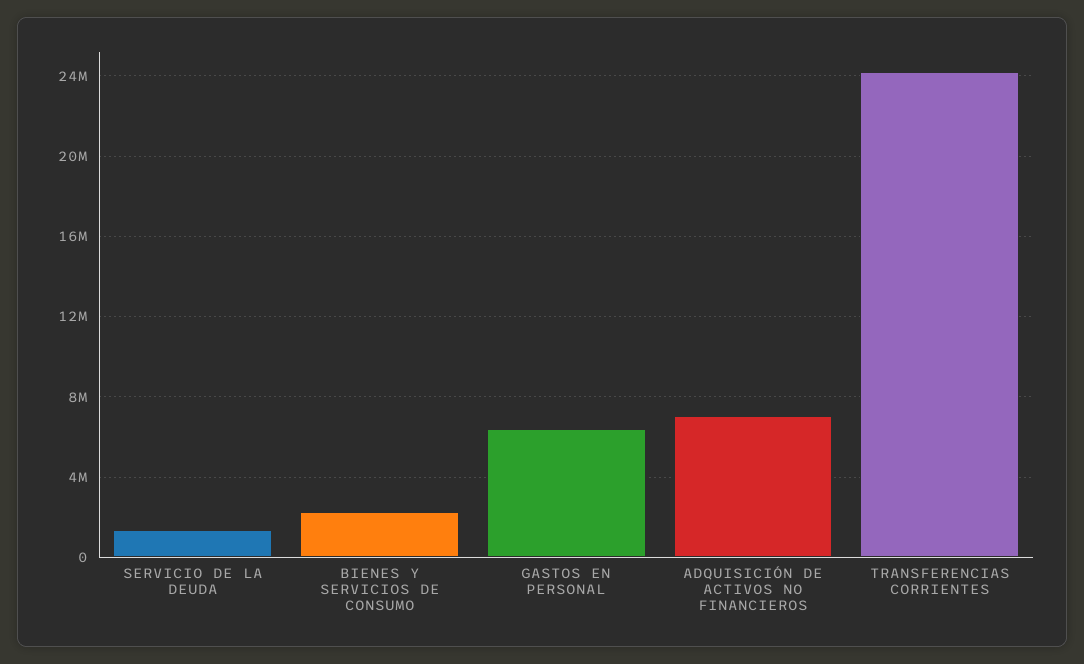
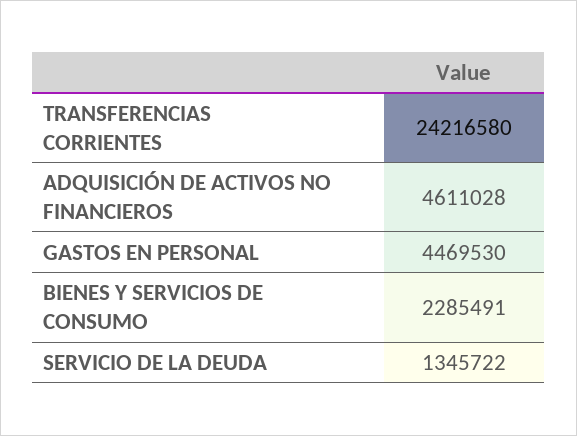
GASTOS EN PERSONAL: 6500000 -> 4469530
ADQUISICIÓN DE ACTIVOS NO FINANCIEROS: 7000000 -> 4611028

